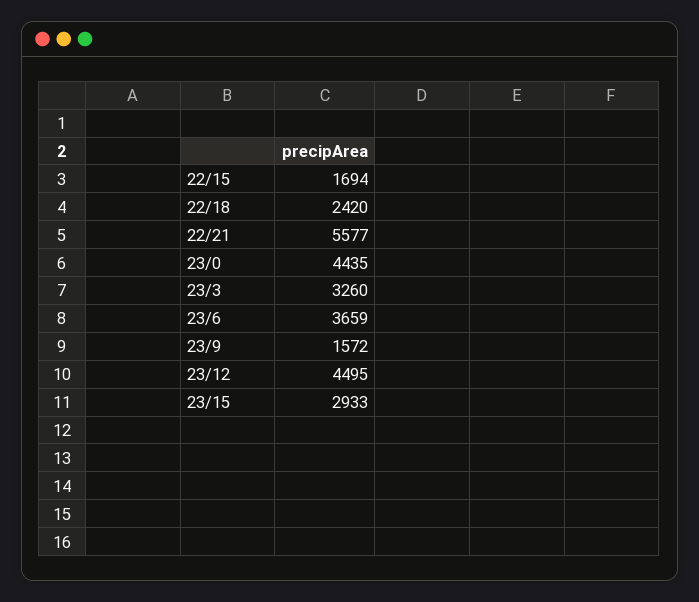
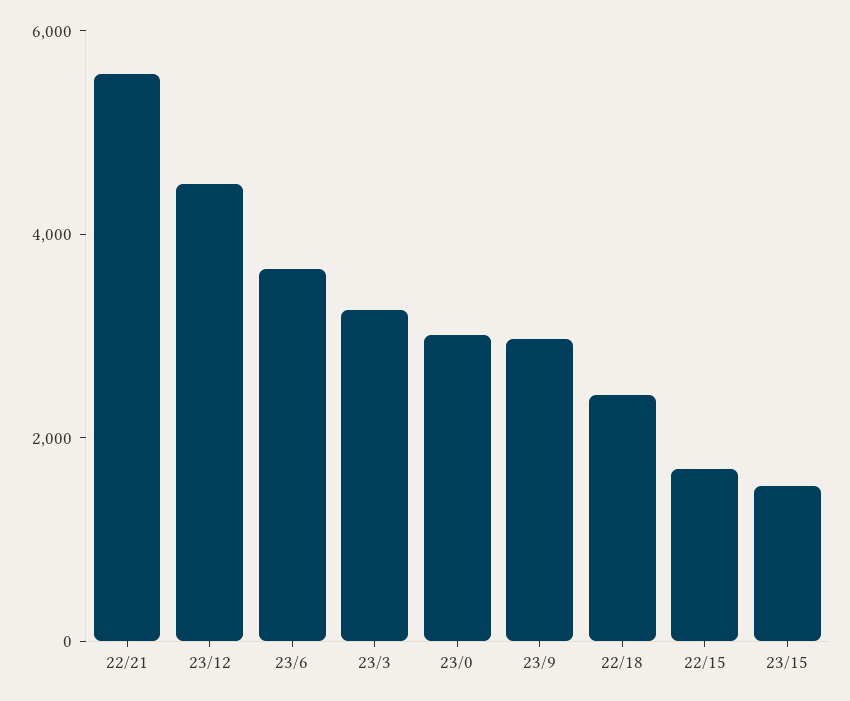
23/0: 4435 -> 3000
23/9: 1572 -> 3000
23/15: 2933 -> 1500

